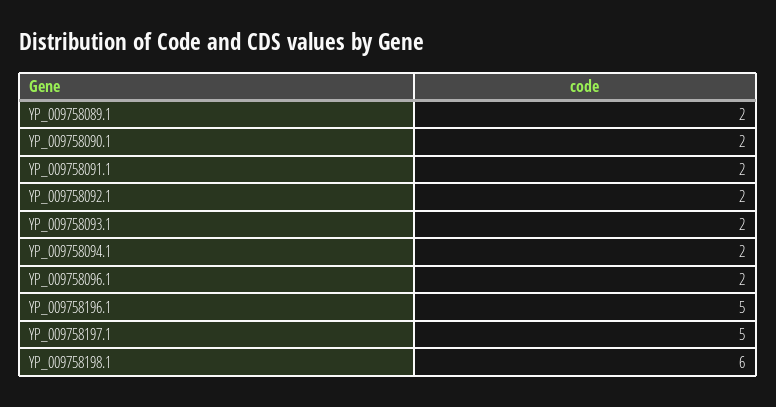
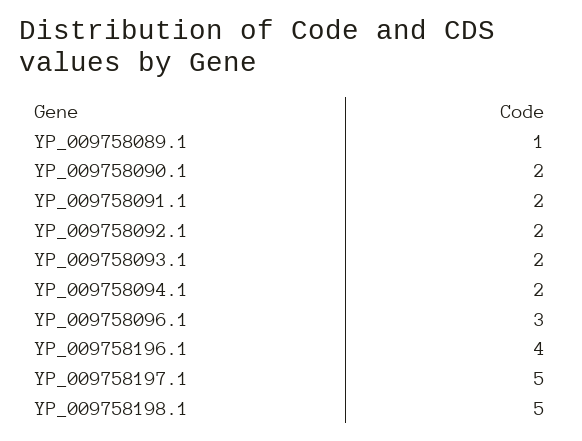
YP_009758089.1: 2 -> 1
YP_009758096.1: 2 -> 3
YP_009758196.1: 5 -> 4
YP_009758198.1: 6 -> 5

